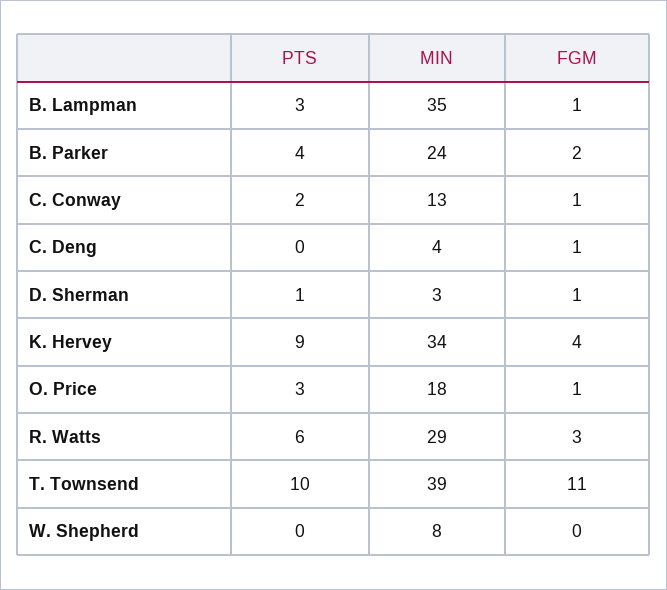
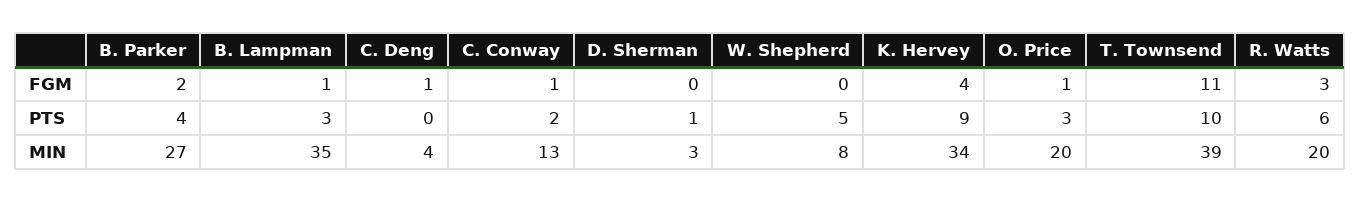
MIN, B. Parker: 24 -> 27
FGM, D. Sherman: 1 -> 0
MIN, O. Price: 18 -> 20
MIN, R. Watts: 29 -> 20
PTS, W. Shepherd: 0 -> 5

